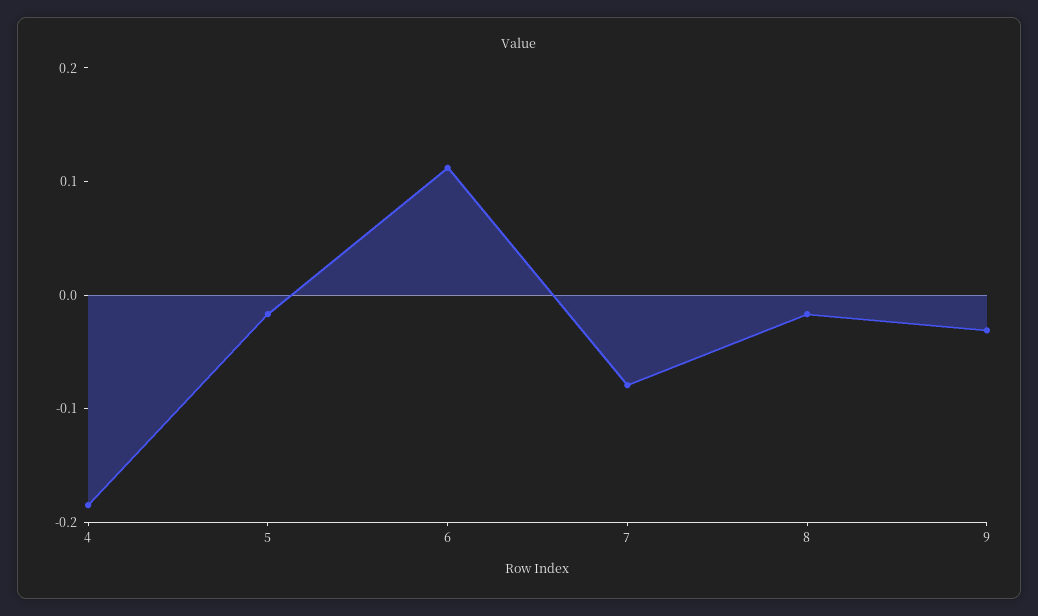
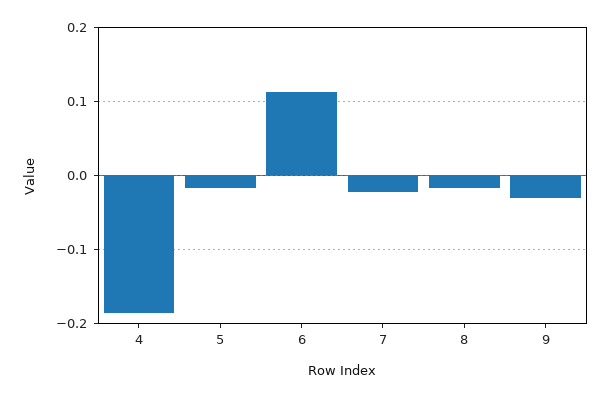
7: -0.08 -> -0.02

